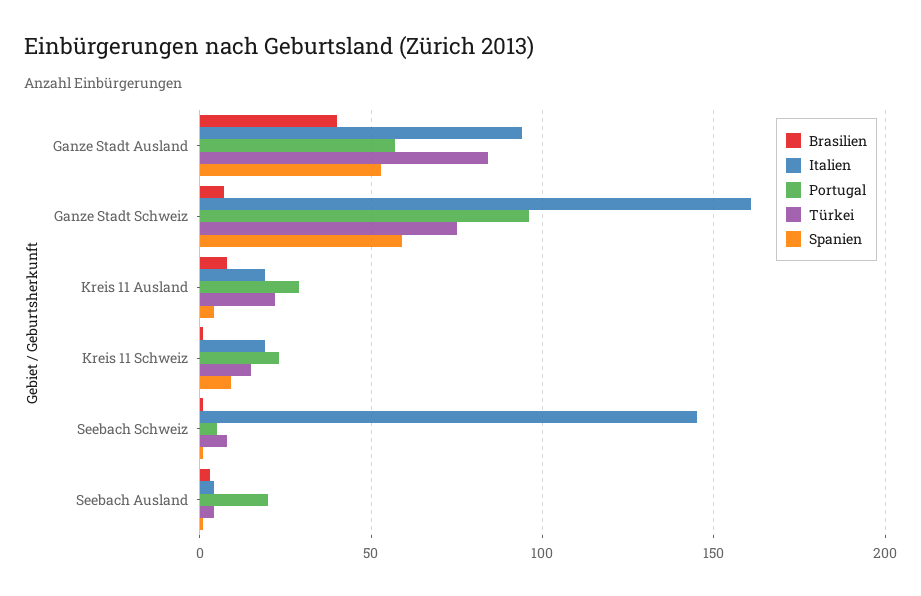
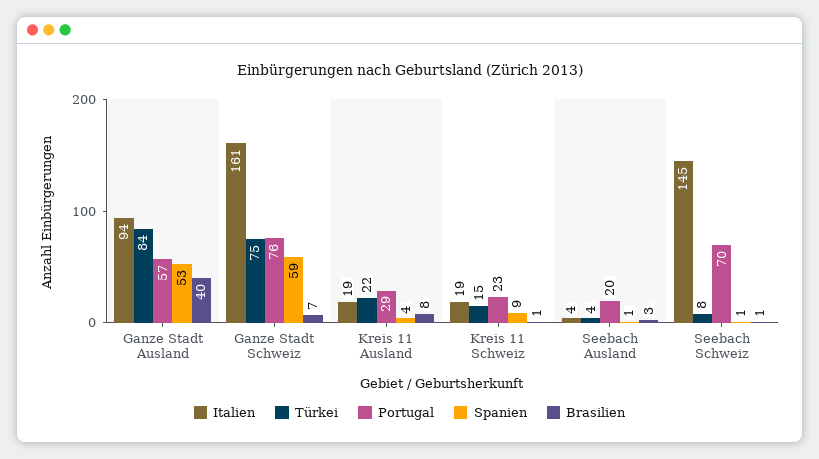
Portugal, Ganze Stadt Schweiz: 95 -> 76
Portugal, Seebach Schweiz: 5 -> 70

